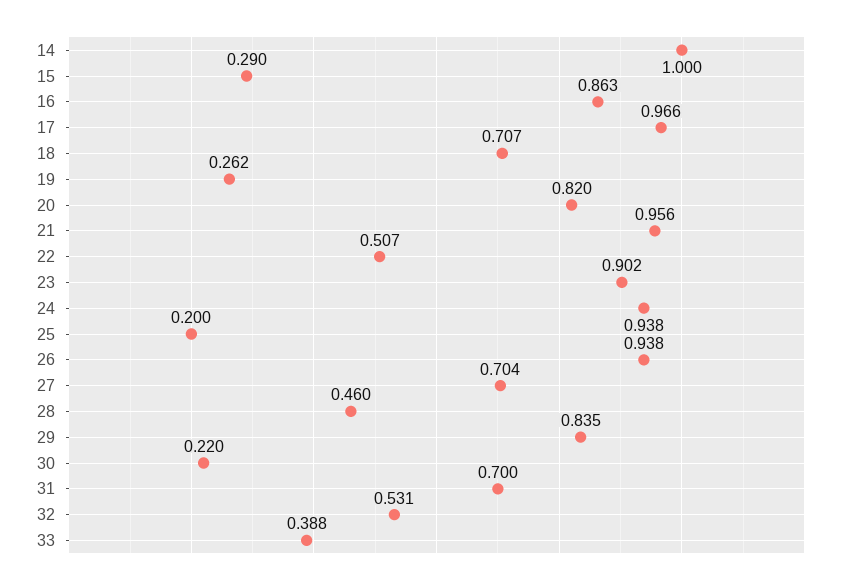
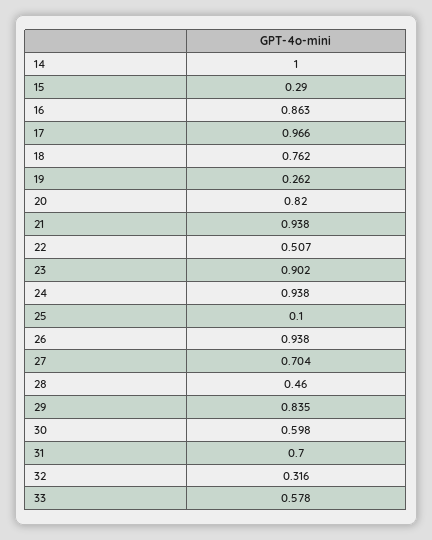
18: 0.707 -> 0.762
21: 0.956 -> 0.938
25: 0.2 -> 0.1
30: 0.22 -> 0.598
32: 0.531 -> 0.316
33: 0.388 -> 0.578

